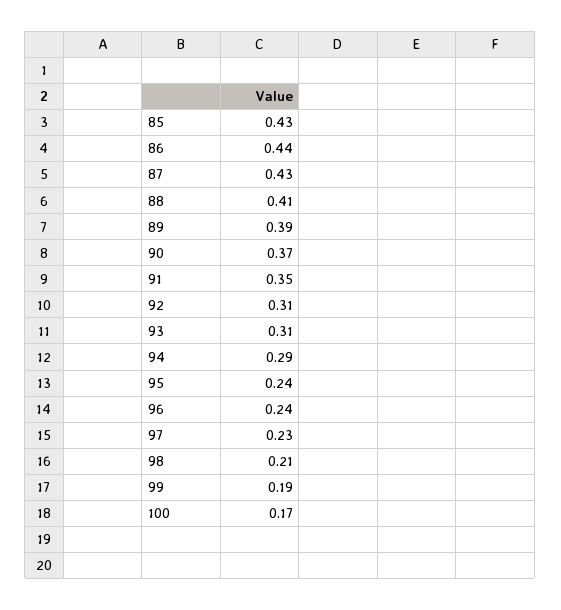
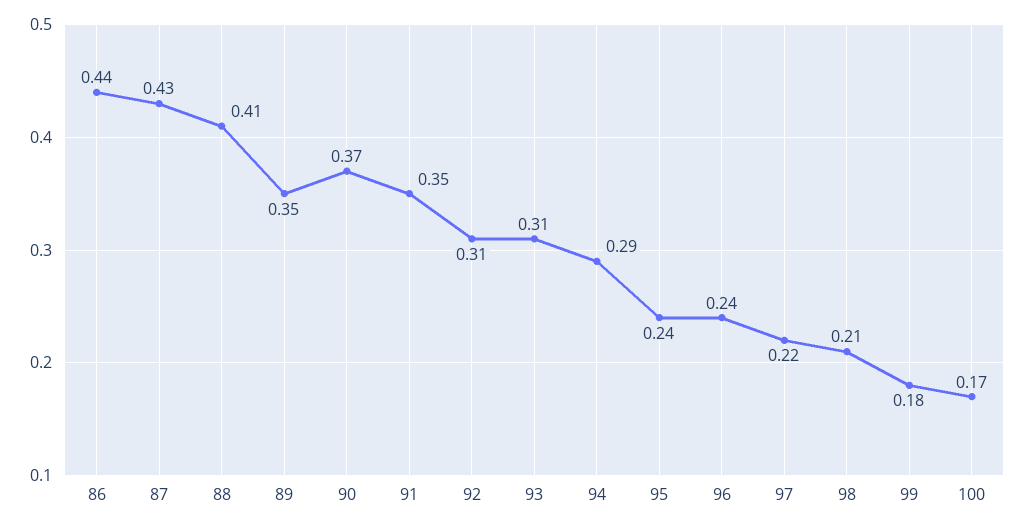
85: 0.43 -> none
89: 0.39 -> 0.35
97: 0.23 -> 0.22
99: 0.19 -> 0.18

